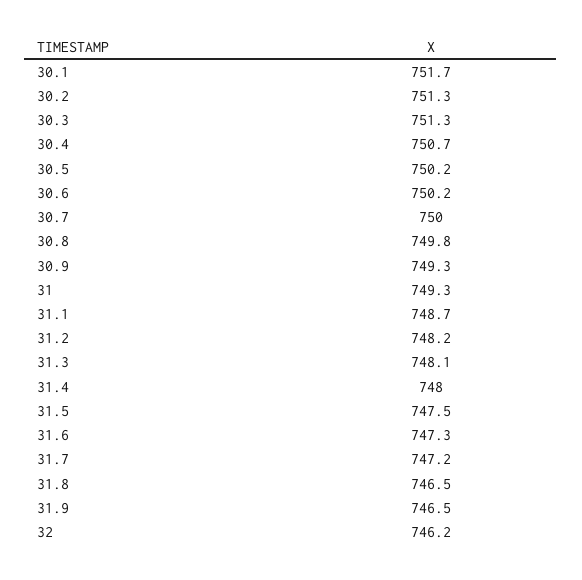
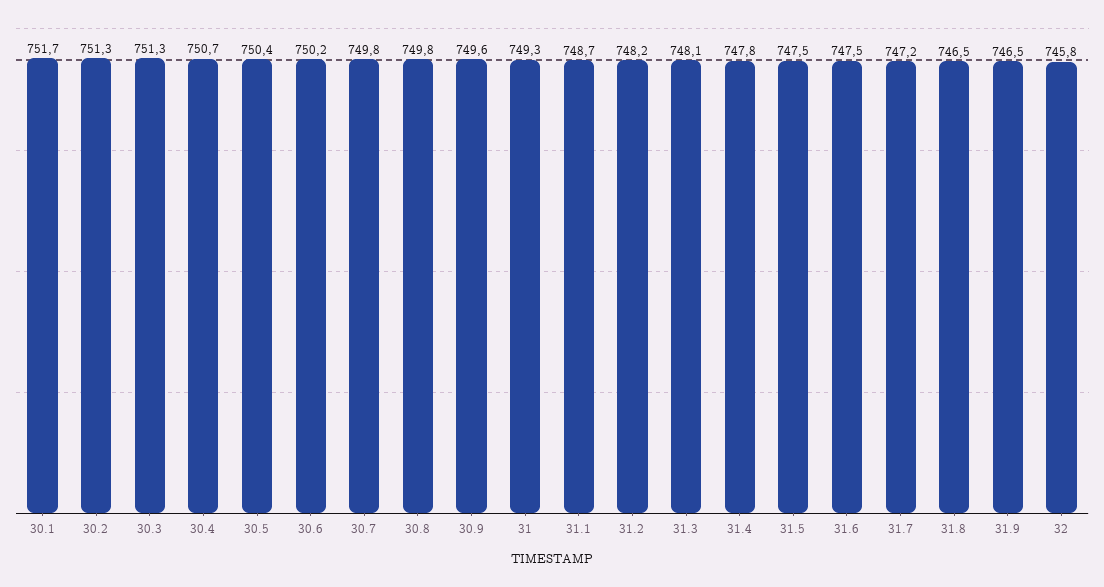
30.5: 750.2 -> 750.4
30.7: 750 -> 749.8
30.9: 749.3 -> 749.6
31.4: 748 -> 747.8
31.6: 747.3 -> 747.5
32: 746.2 -> 745.8

